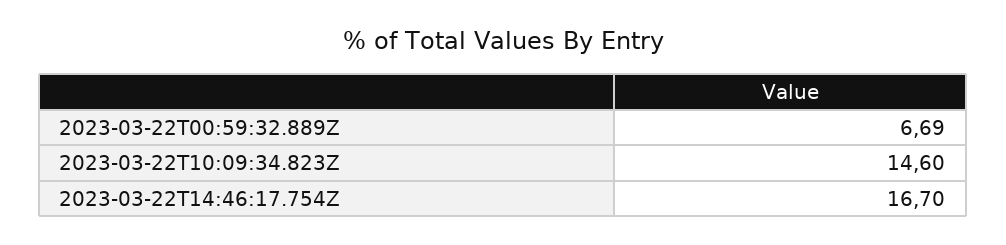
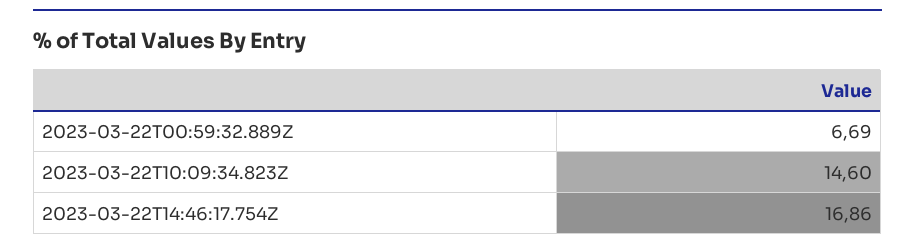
2023-03-22T14:46:17.754Z: 16.7 -> 16.86

